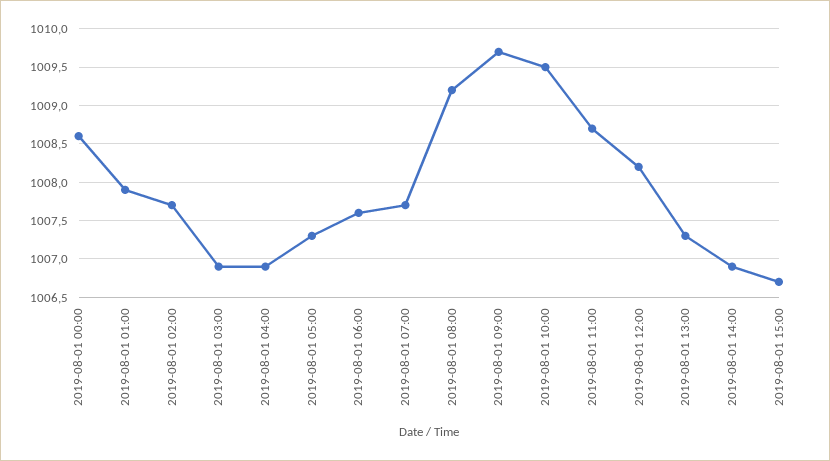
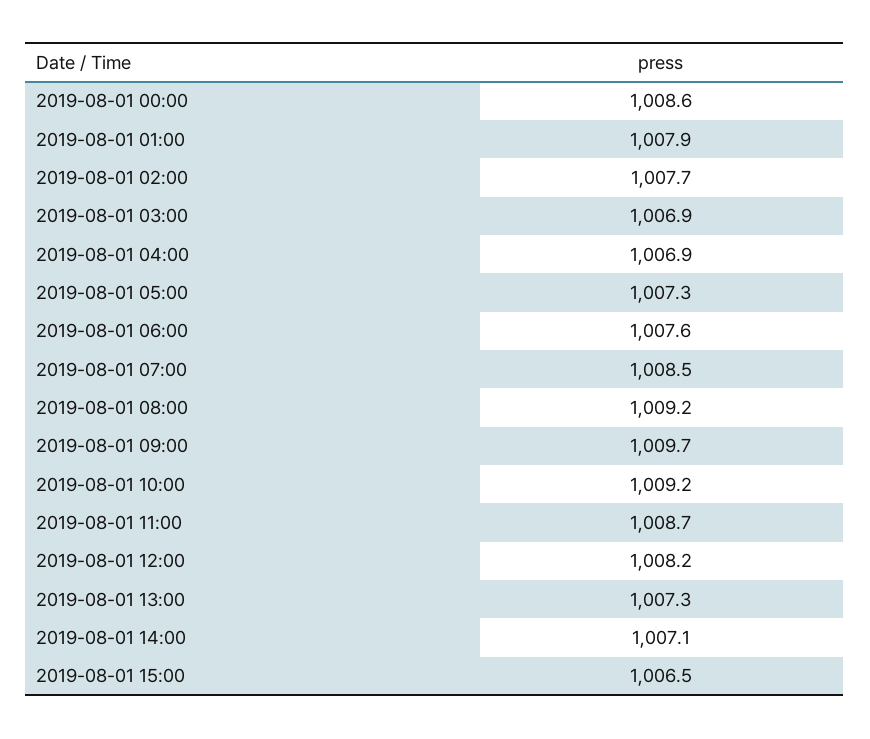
2019-08-01 07:00: 1007.7 -> 1008.5
2019-08-01 10:00: 1009.5 -> 1009.2
2019-08-01 14:00: 1006.9 -> 1007.1
2019-08-01 15:00: 1006.7 -> 1006.5

